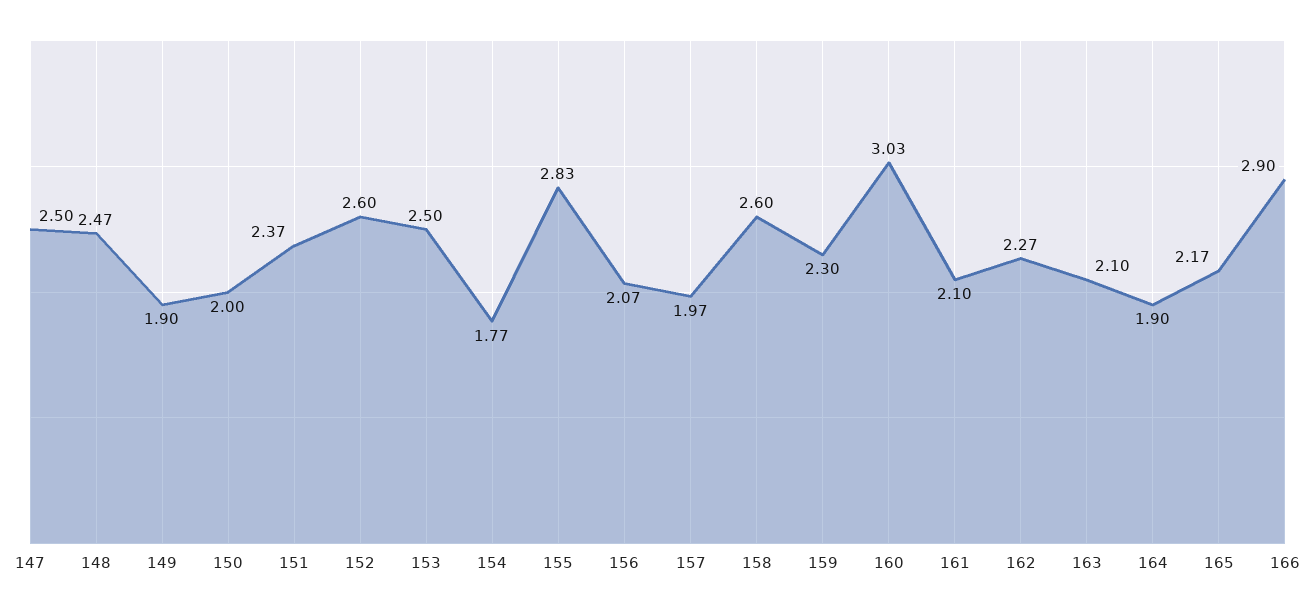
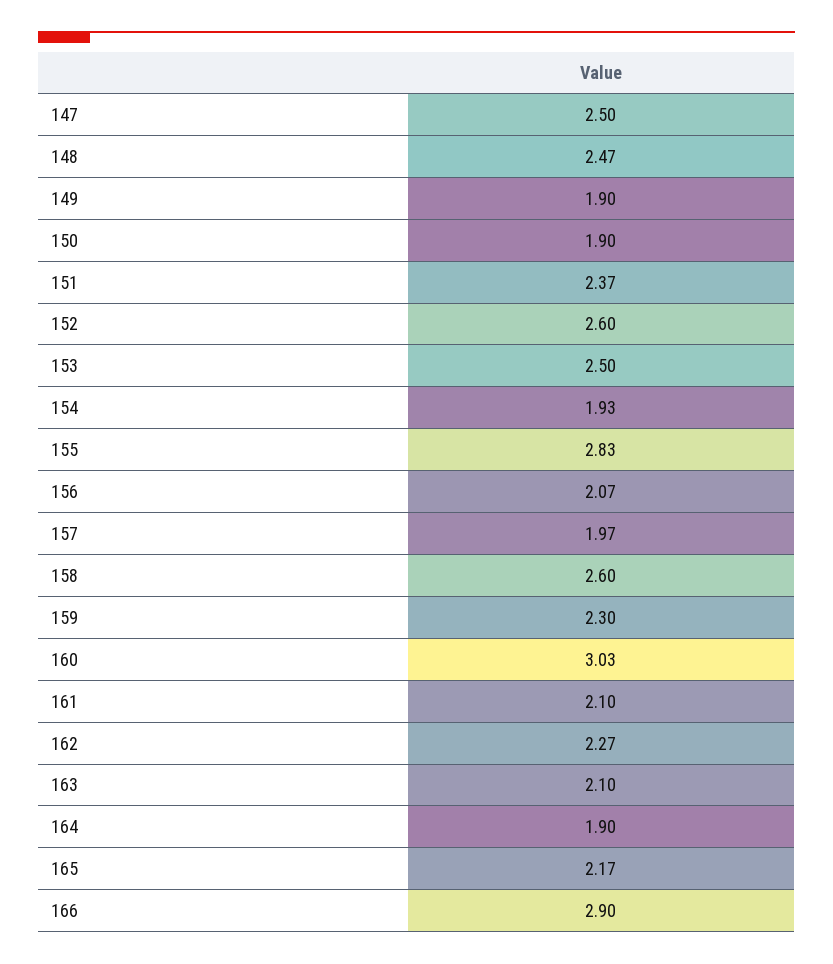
150: 2 -> 1.9
154: 1.77 -> 1.93

